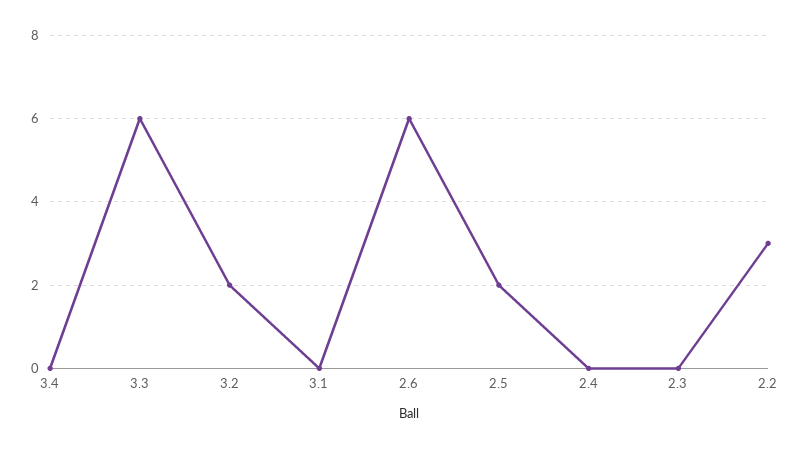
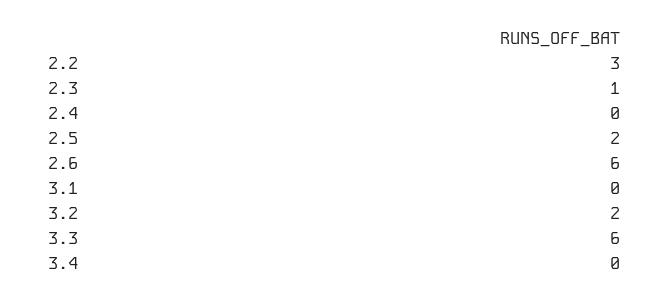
2.3: 0 -> 1

